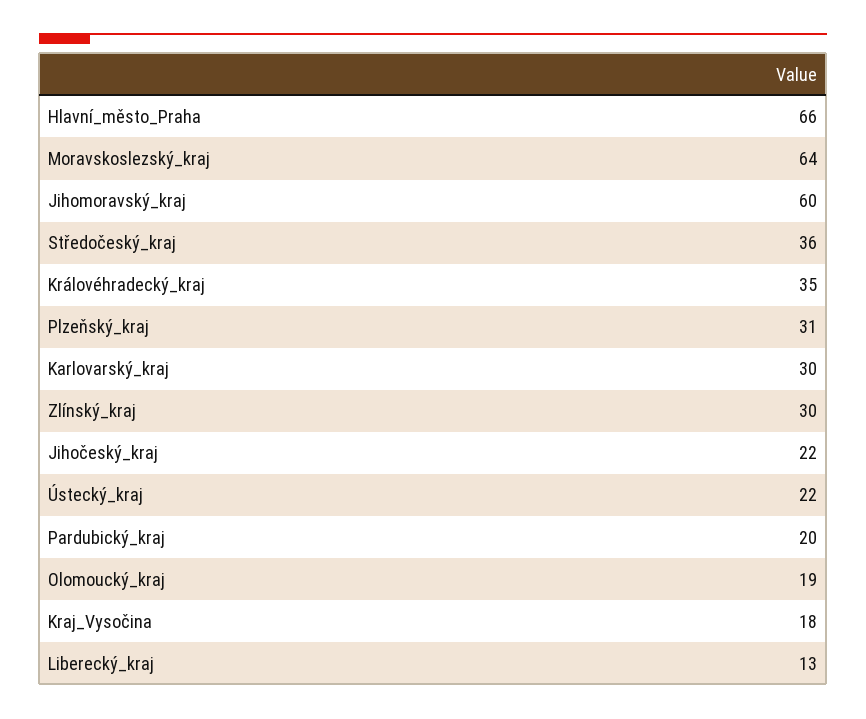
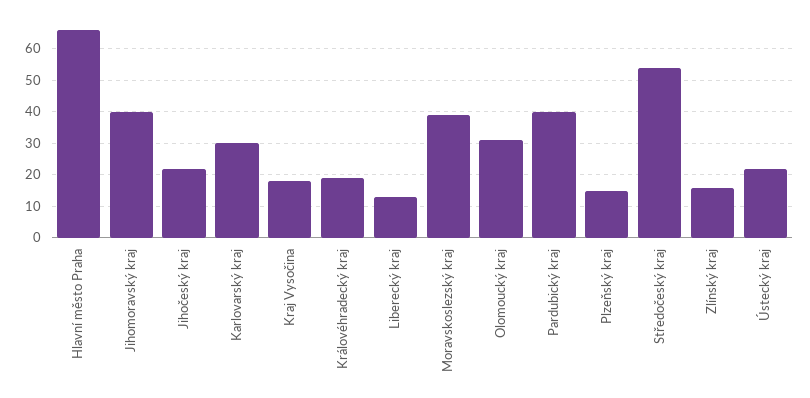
Moravskoslezský_kraj: 64 -> 40
Jihomoravský_kraj: 60 -> 40
Středočeský_kraj: 36 -> 55
Královéhradecký_kraj: 35 -> 20
Plzeňský_kraj: 31 -> 15
Zlínský_kraj: 30 -> 15
Pardubický_kraj: 20 -> 40
Olomoucký_kraj: 19 -> 30

